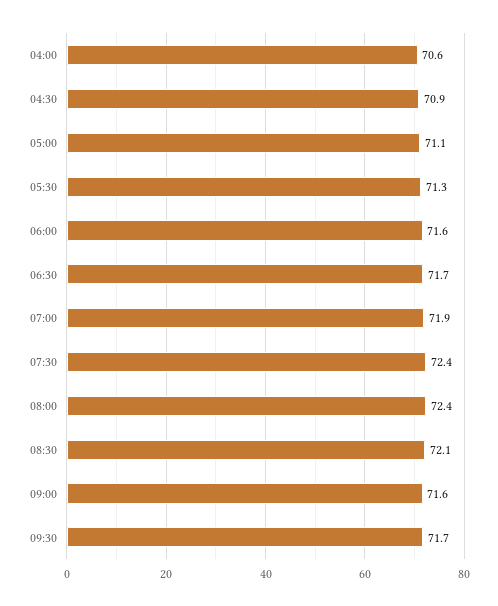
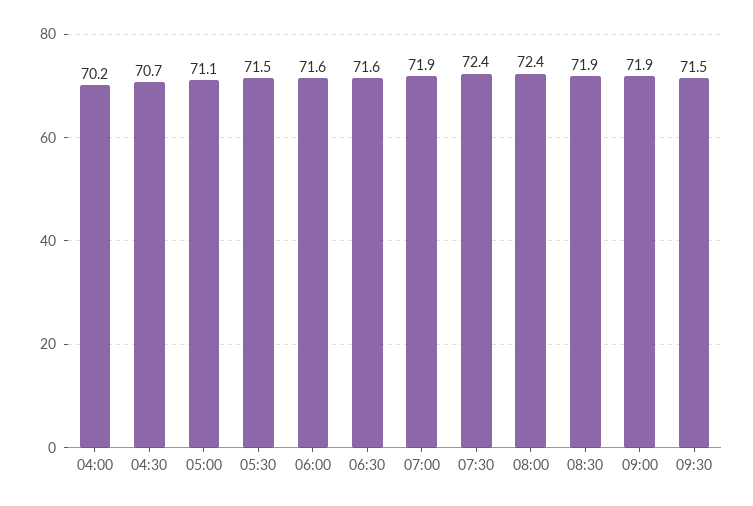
04:00: 70.6 -> 70.2
04:30: 70.9 -> 70.7
05:30: 71.3 -> 71.5
06:30: 71.7 -> 71.6
08:30: 72.1 -> 71.9
09:00: 71.6 -> 71.9
09:30: 71.7 -> 71.5

